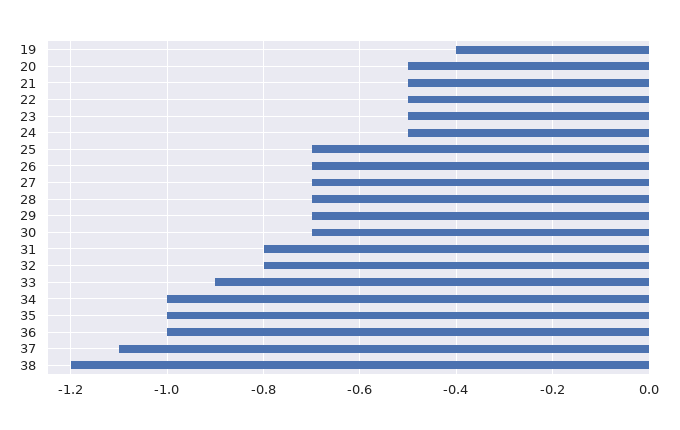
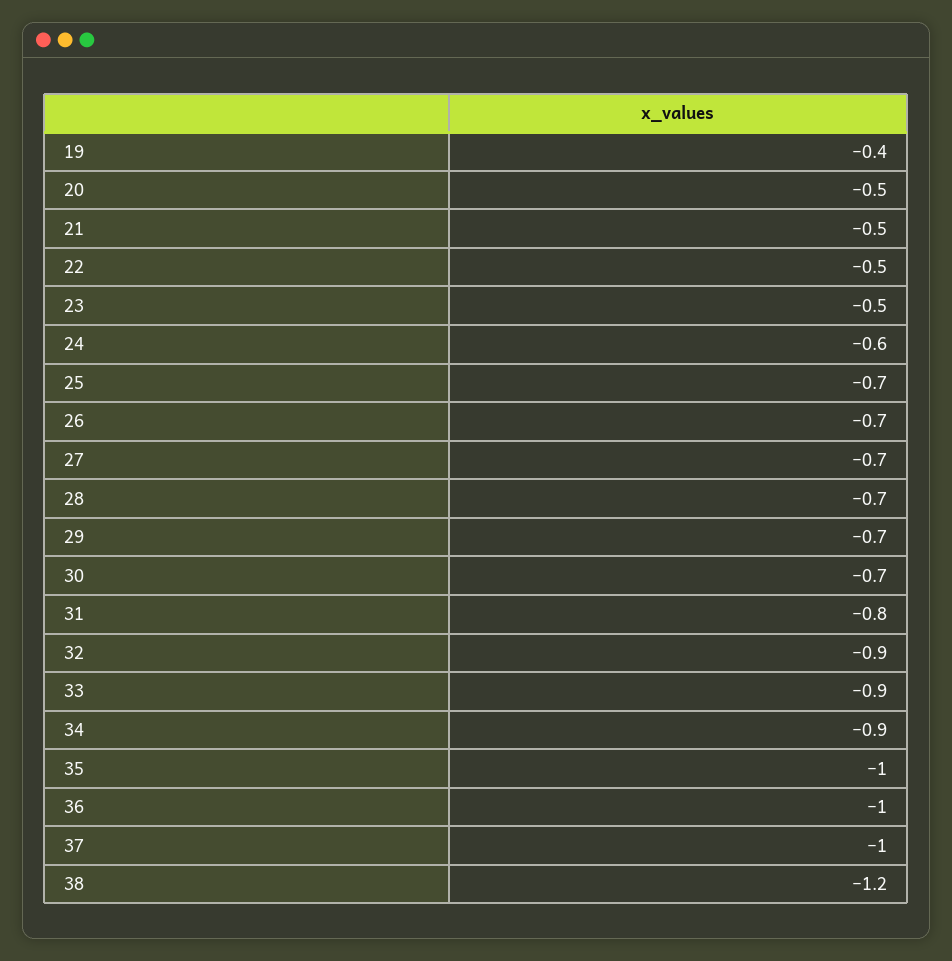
24: -0.5 -> -0.6
32: -0.8 -> -0.9
34: -1 -> -0.9
37: -1.1 -> -1

